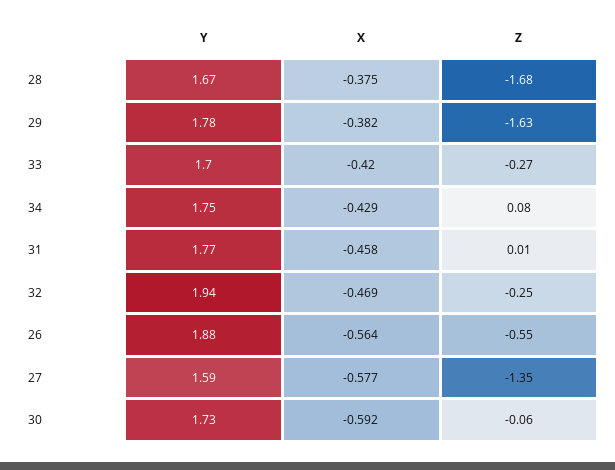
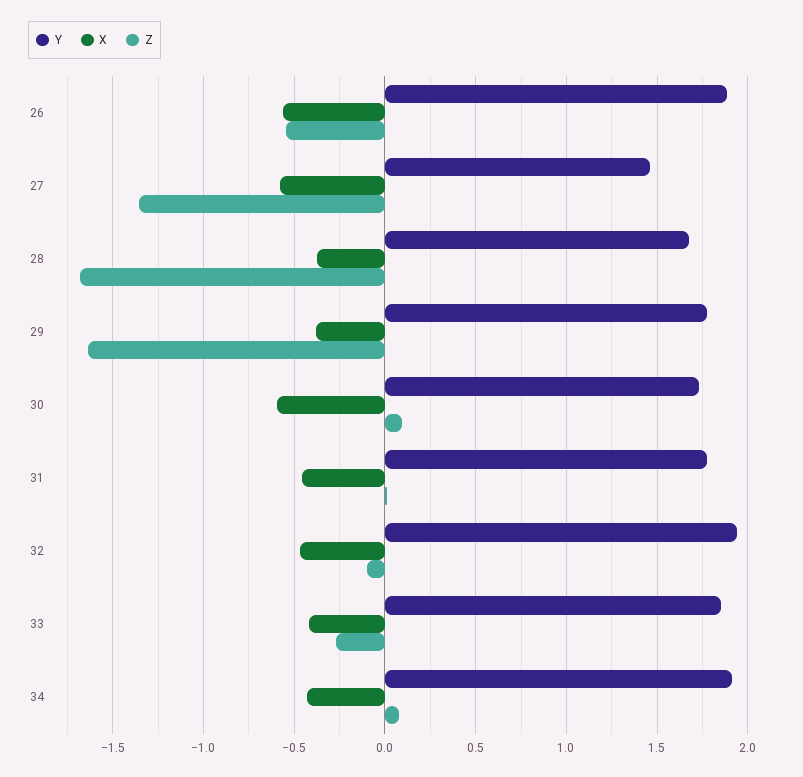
Y, 33: 1.7 -> 1.85
Y, 34: 1.75 -> 1.9
Z, 32: -0.25 -> -0.1
Y, 27: 1.59 -> 1.45
Z, 30: -0.06 -> 0.1

